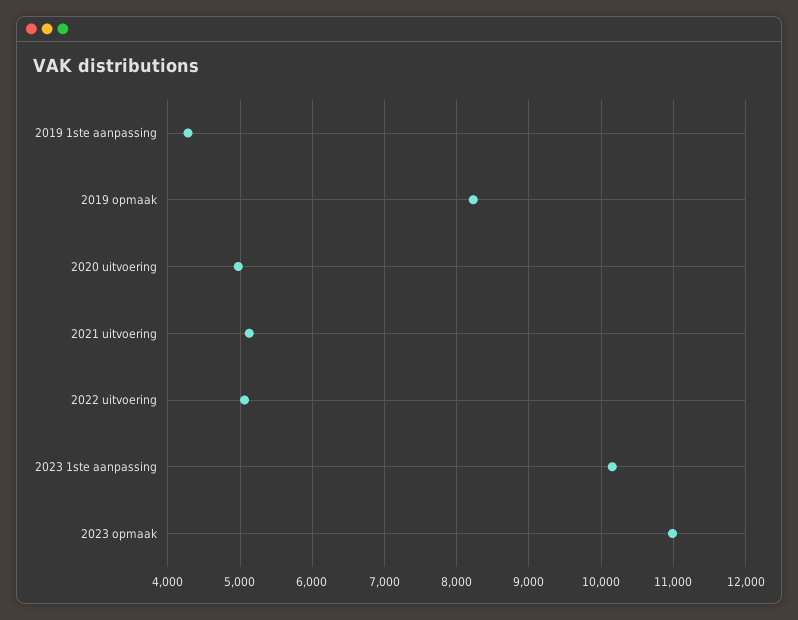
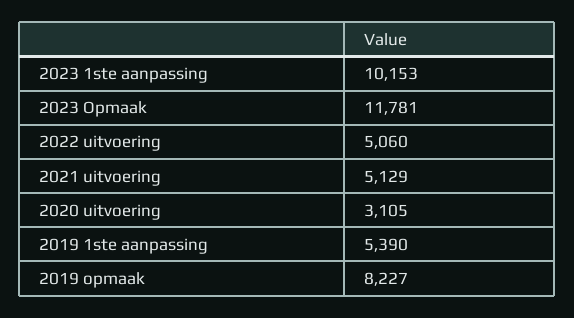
2019 1ste aanpassing: 4300 -> 5390
2020 uitvoering: 5000 -> 3105
2023 opmaak: 11000 -> 11781

